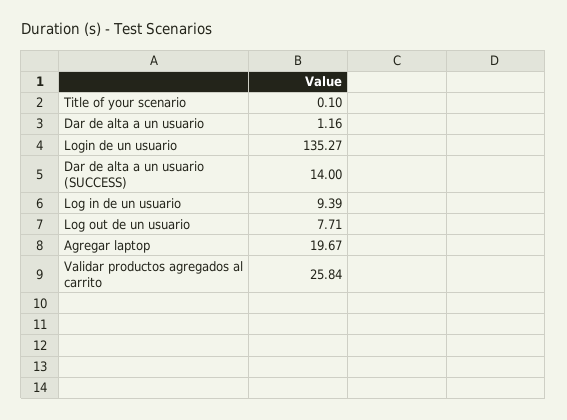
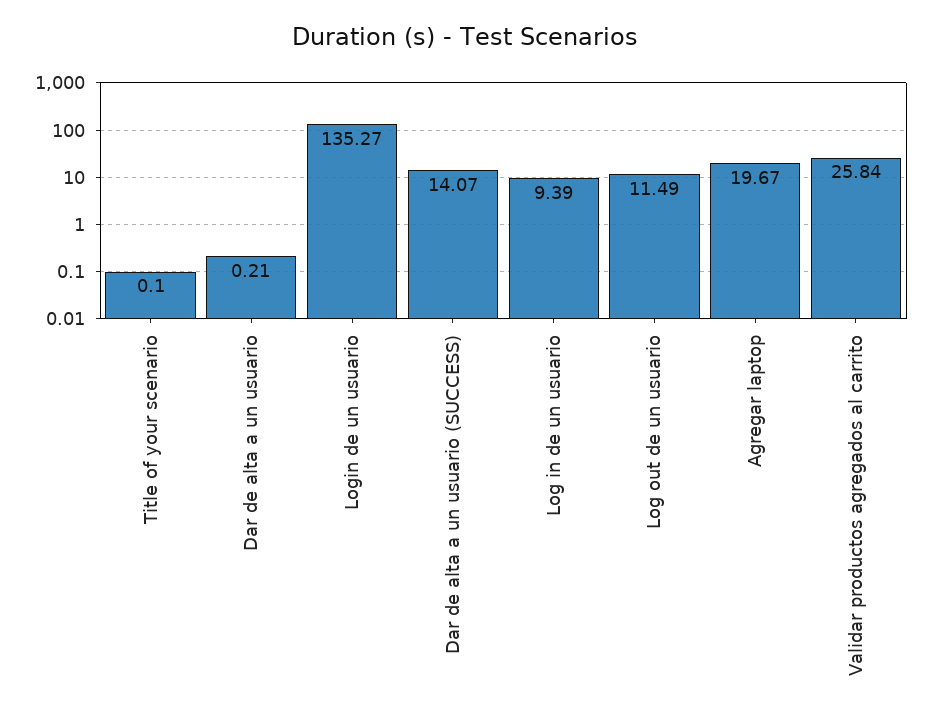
Dar de alta a un usuario: 1.16 -> 0.21
Dar de alta a un usuario (SUCCESS): 14 -> 14.07
Log out de un usuario: 7.71 -> 11.49

